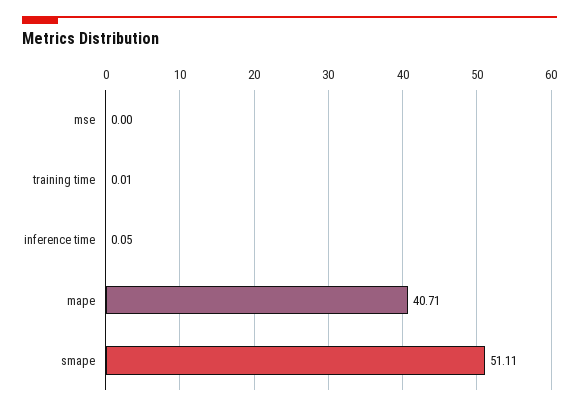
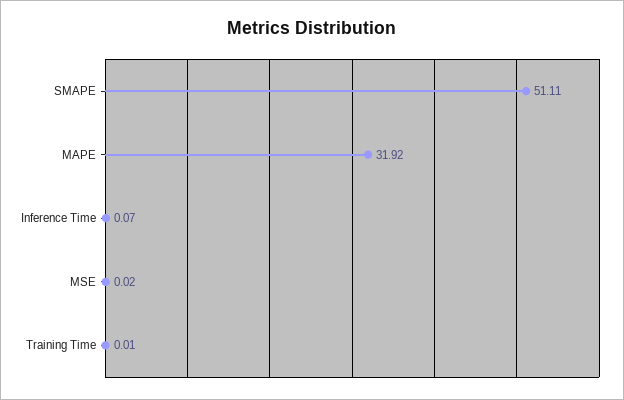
mse: 0 -> 0.02
inference time: 0.05 -> 0.07
mape: 40.71 -> 31.92

